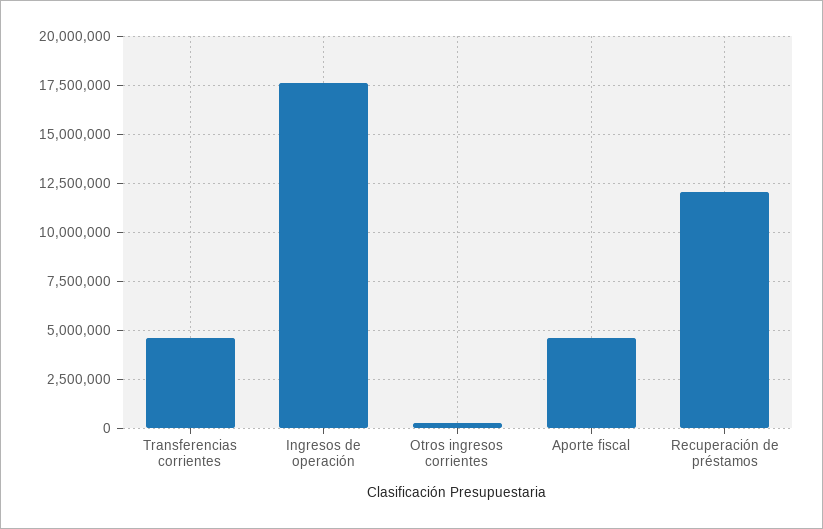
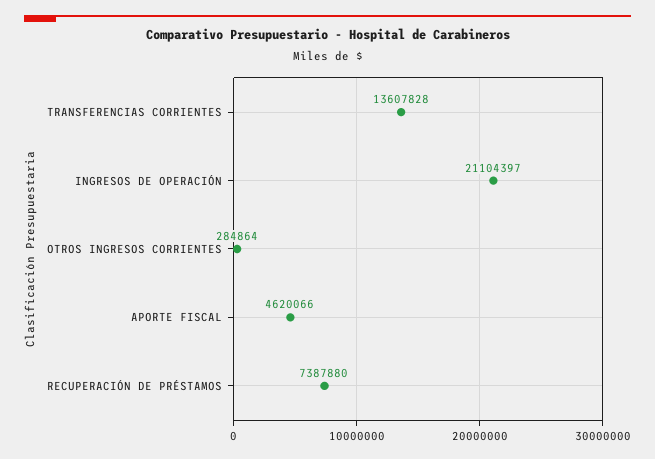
Transferencias corrientes: 4500000 -> 13607828
Ingresos de operación: 17500000 -> 21104397
Recuperación de préstamos: 12000000 -> 7387880

